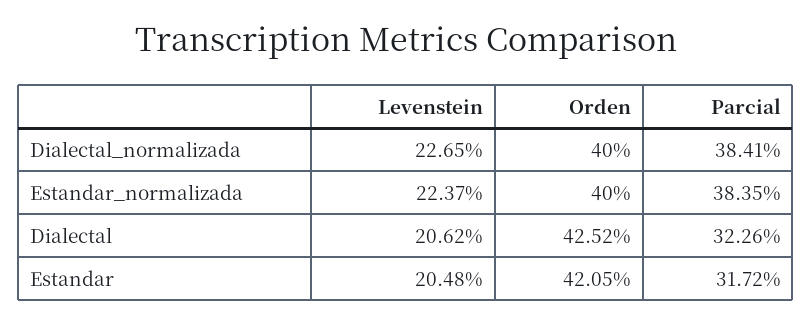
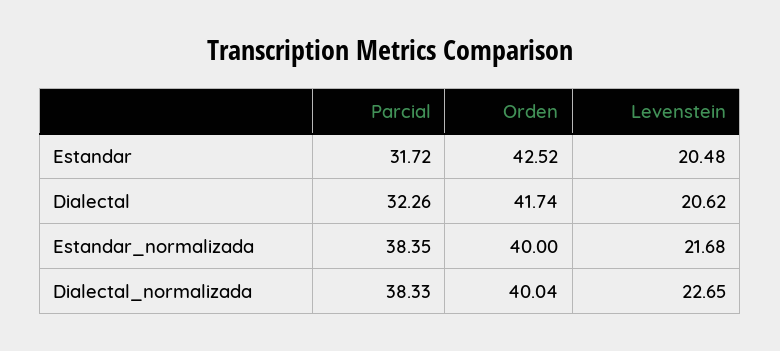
Orden, Dialectal_normalizada: 40 -> 40.04
Parcial, Dialectal_normalizada: 38.41 -> 38.33
Levenstein, Estandar_normalizada: 22.37 -> 21.68
Orden, Dialectal: 42.52 -> 41.74
Orden, Estandar: 42.05 -> 42.52

